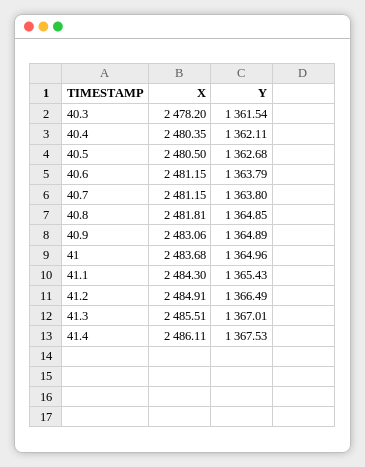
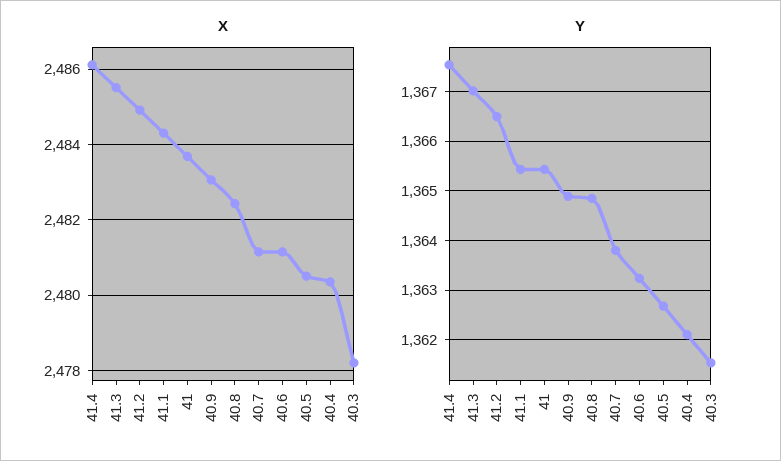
Y, 40.6: 1363.79 -> 1363.2
X, 40.8: 2481.81 -> 2482.4
Y, 41: 1364.96 -> 1365.4

